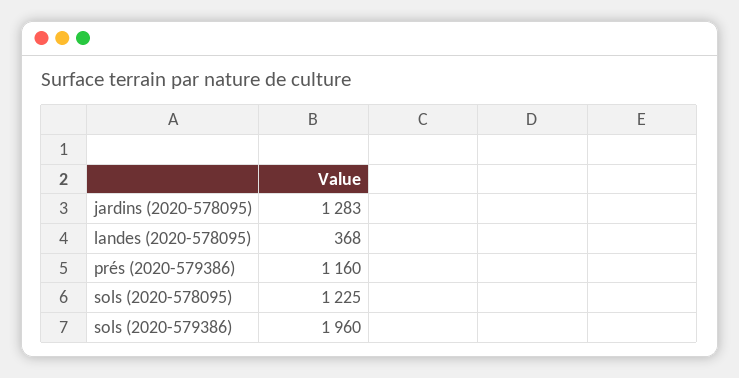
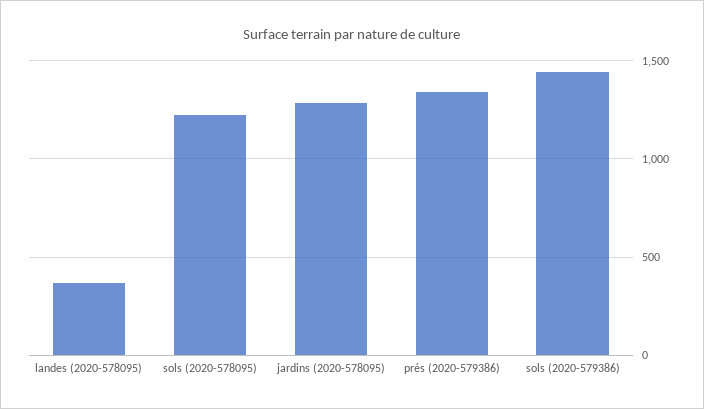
prés (2020-579386): 1160 -> 1350
sols (2020-579386): 1960 -> 1450

